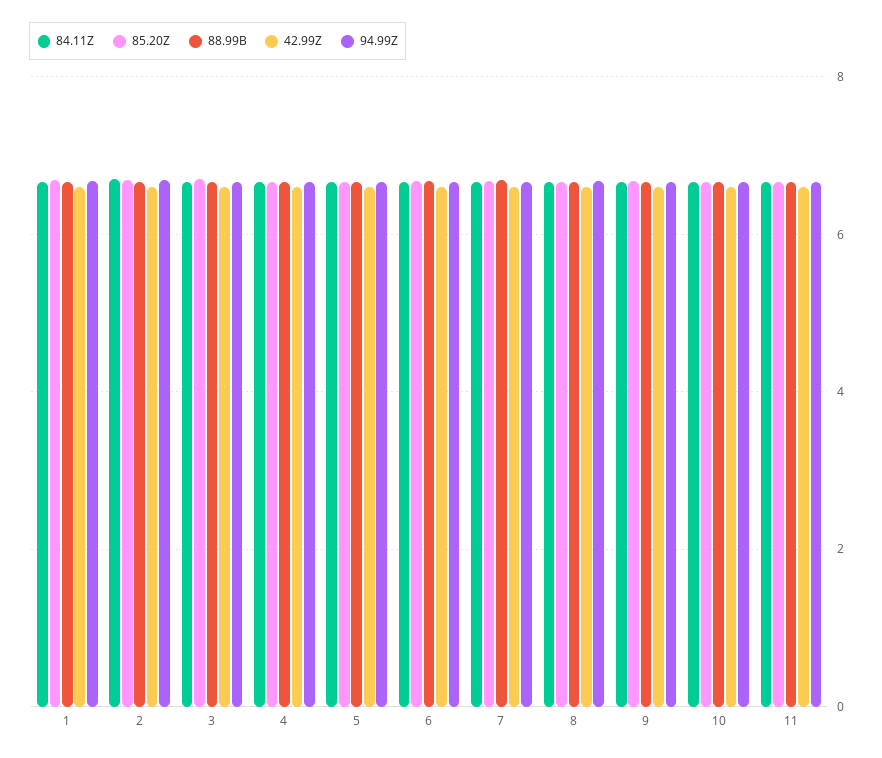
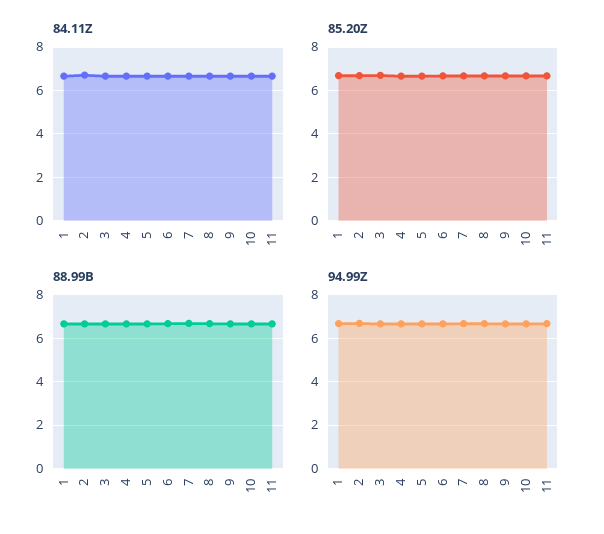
42.99Z, 1: 6.6 -> none
42.99Z, 2: 6.6 -> none
42.99Z, 3: 6.6 -> none
42.99Z, 4: 6.6 -> none
42.99Z, 5: 6.6 -> none
42.99Z, 6: 6.6 -> none
42.99Z, 7: 6.6 -> none
42.99Z, 8: 6.6 -> none
42.99Z, 9: 6.6 -> none
42.99Z, 10: 6.6 -> none
42.99Z, 11: 6.6 -> none

